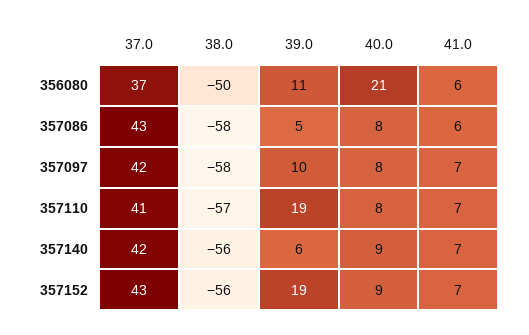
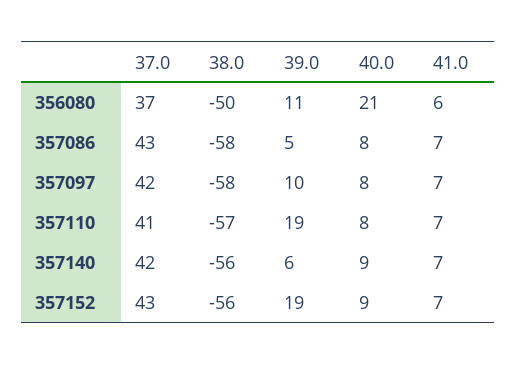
41.0, 357086: 6 -> 7

